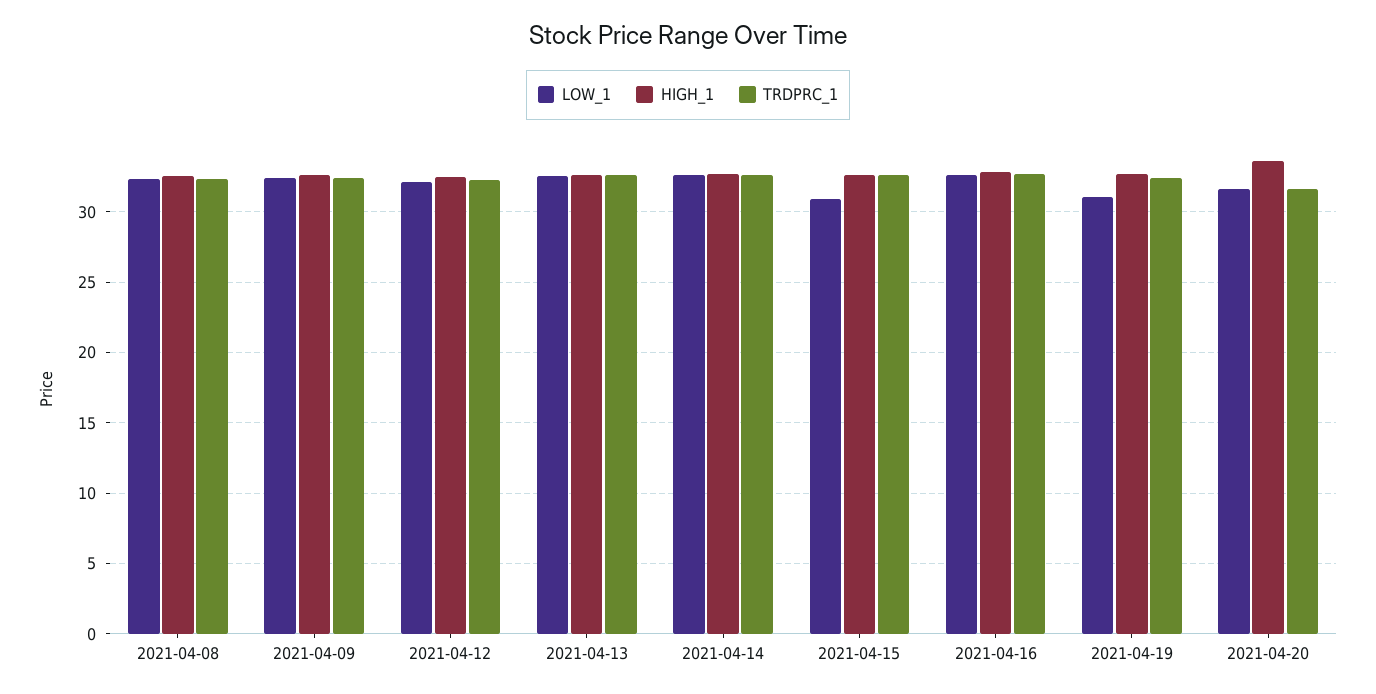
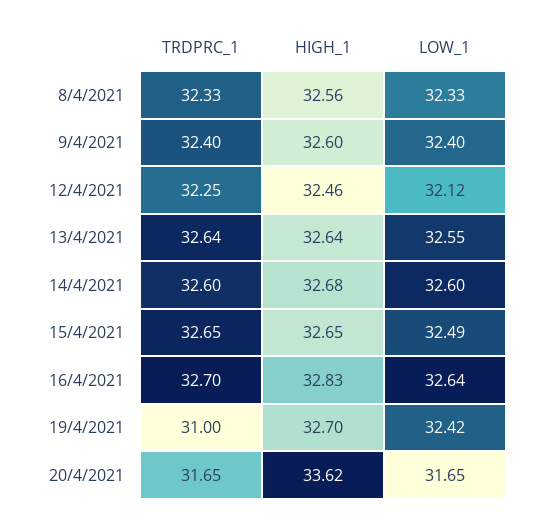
LOW_1, 2021-04-15: 31 -> 32.49
LOW_1, 2021-04-19: 31 -> 32.42
TRDPRC_1, 2021-04-19: 32.5 -> 31

